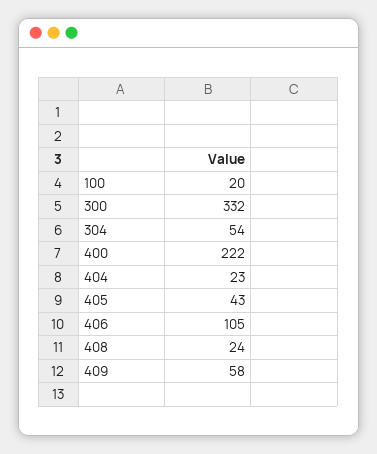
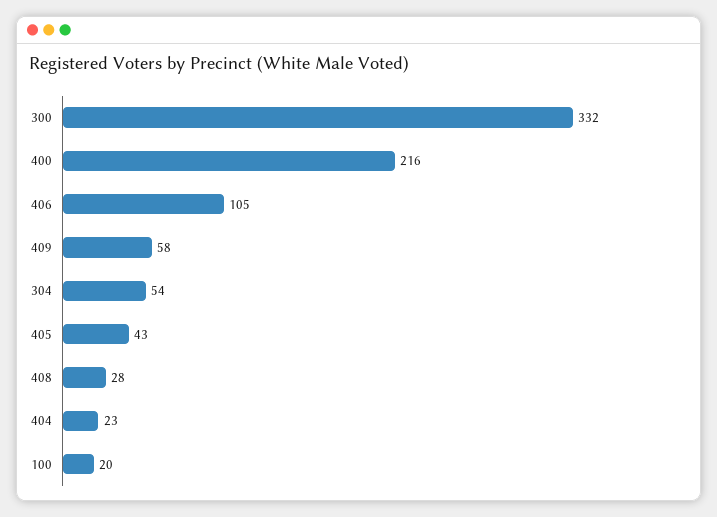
400: 222 -> 216
408: 24 -> 28

